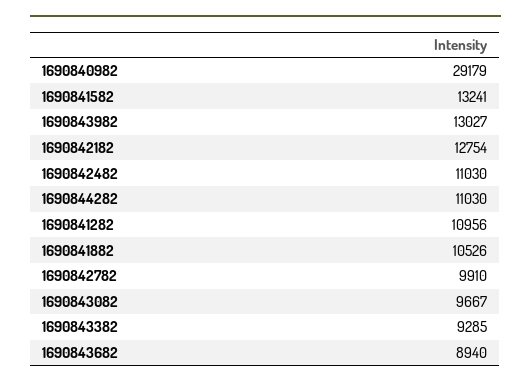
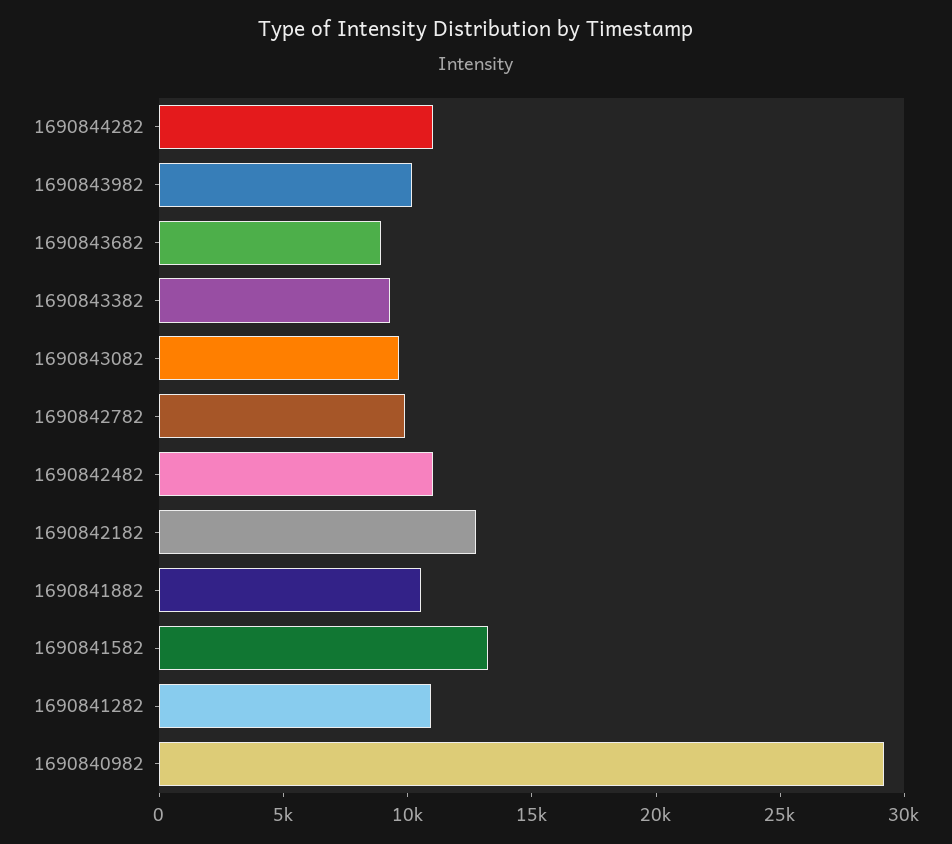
1690843982: 13027 -> 10000

